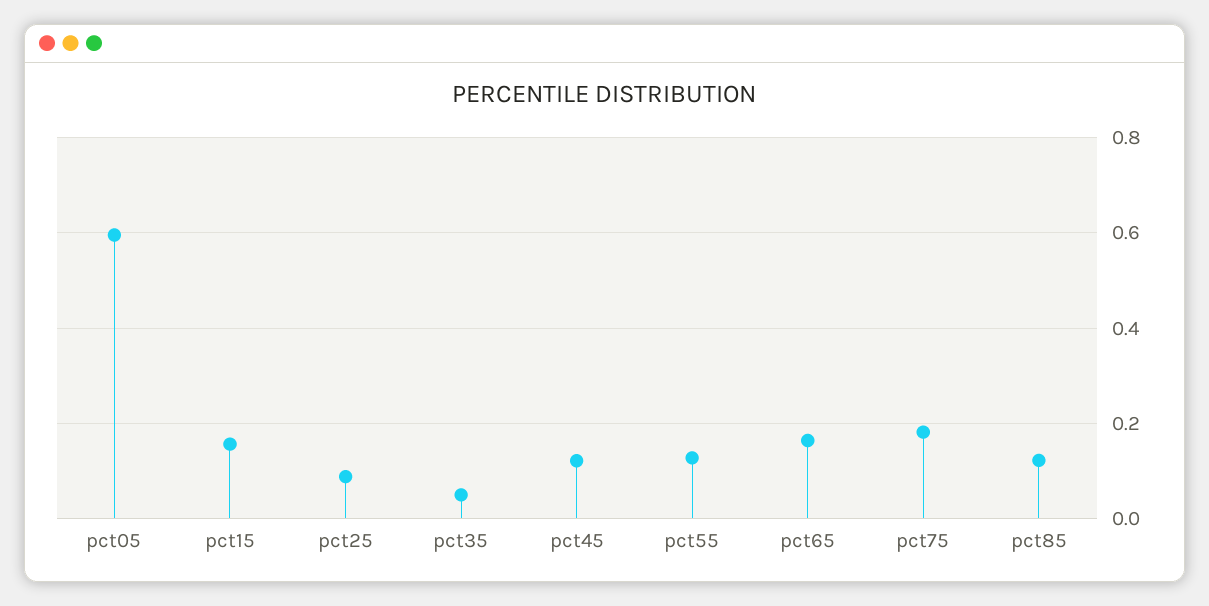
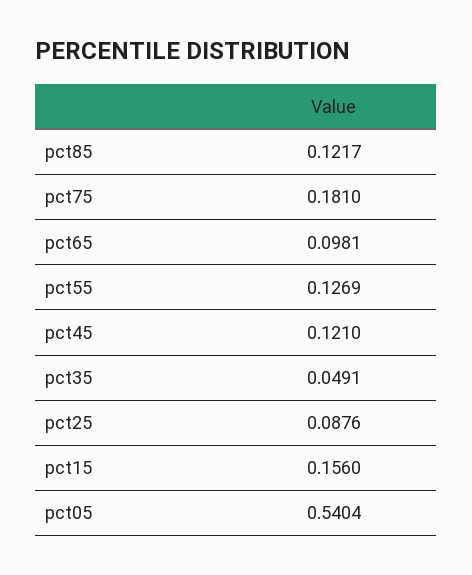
pct05: 0.6 -> 0.5404
pct65: 0.16 -> 0.0981

